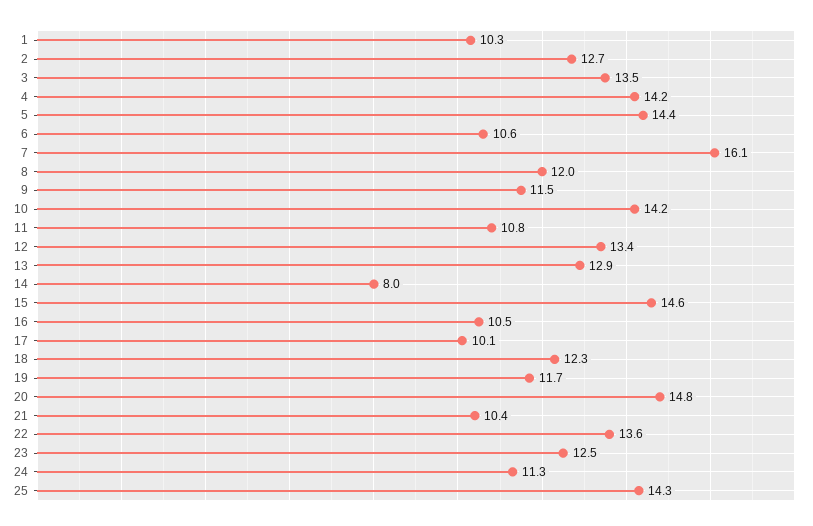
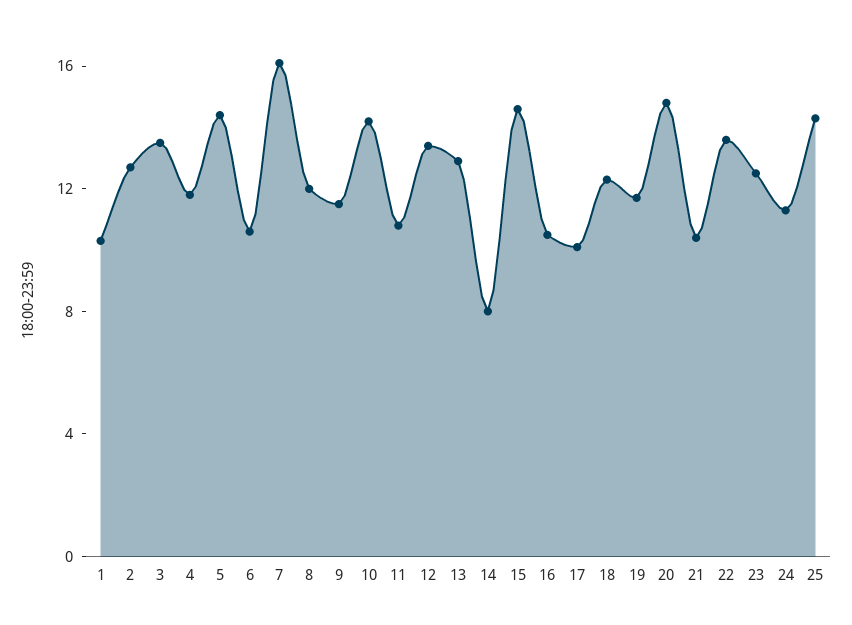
4: 14.2 -> 12

